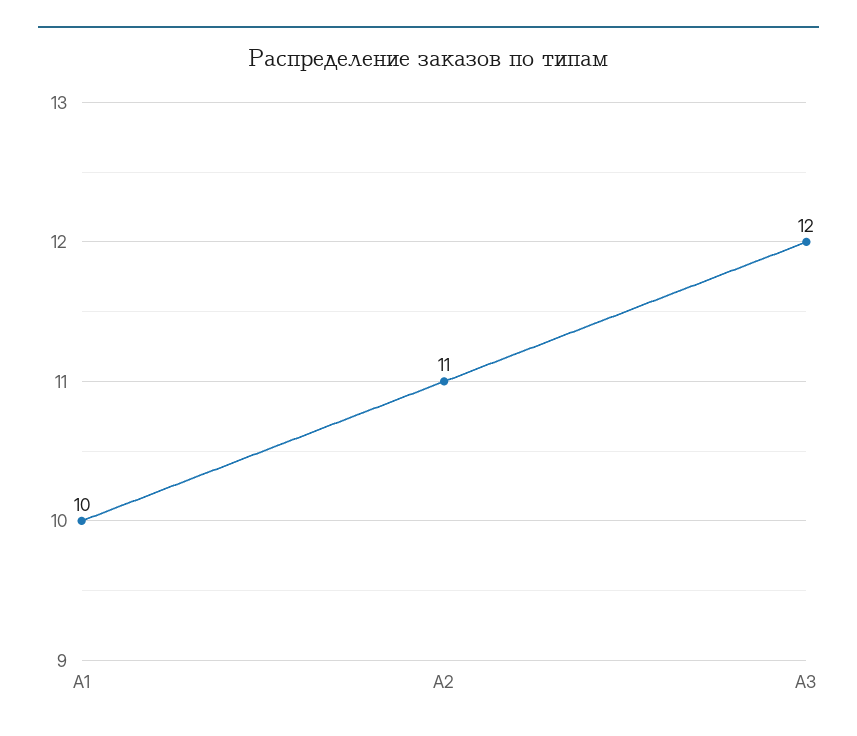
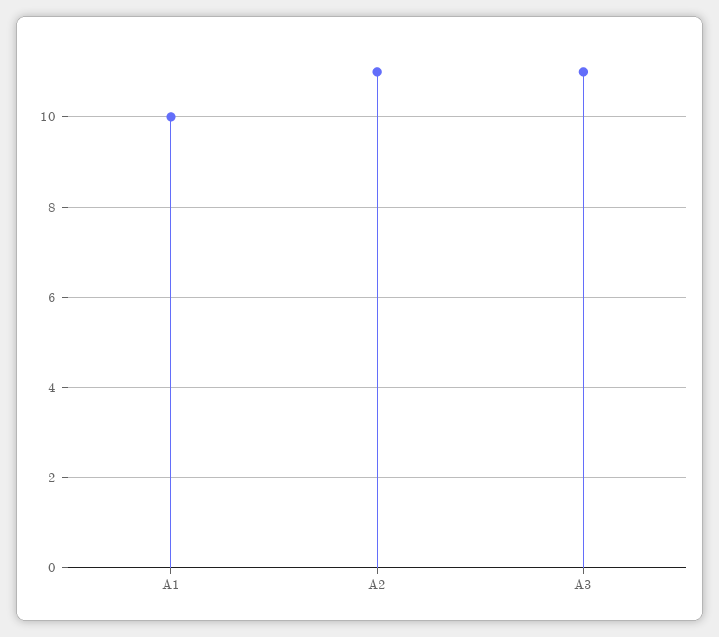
А3: 12 -> 11

